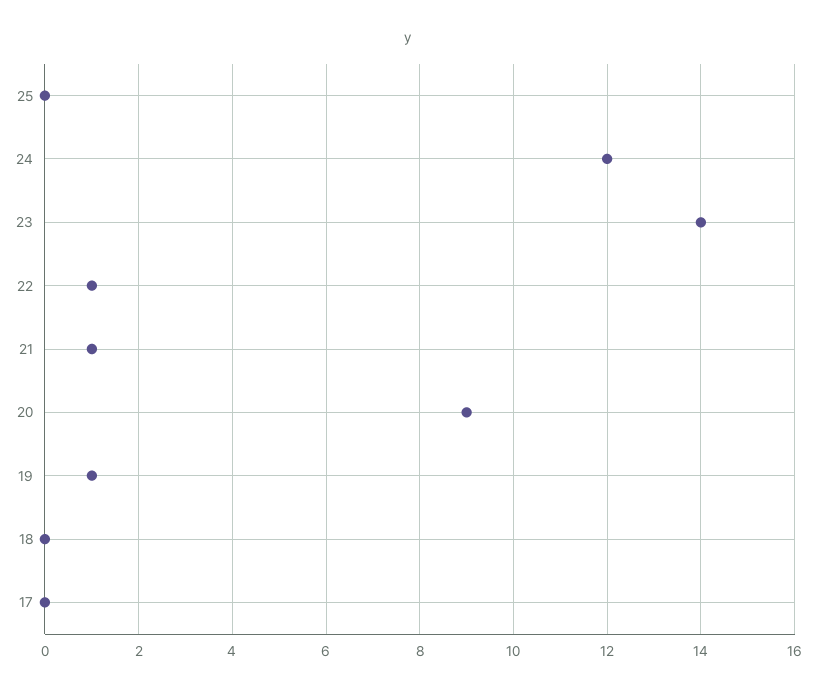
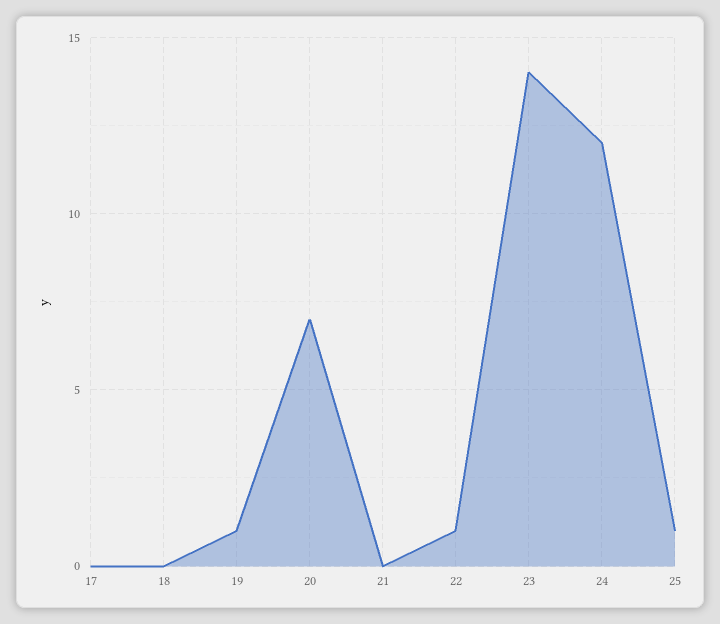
25: 0 -> 1
21: 1 -> 0
20: 9 -> 7

